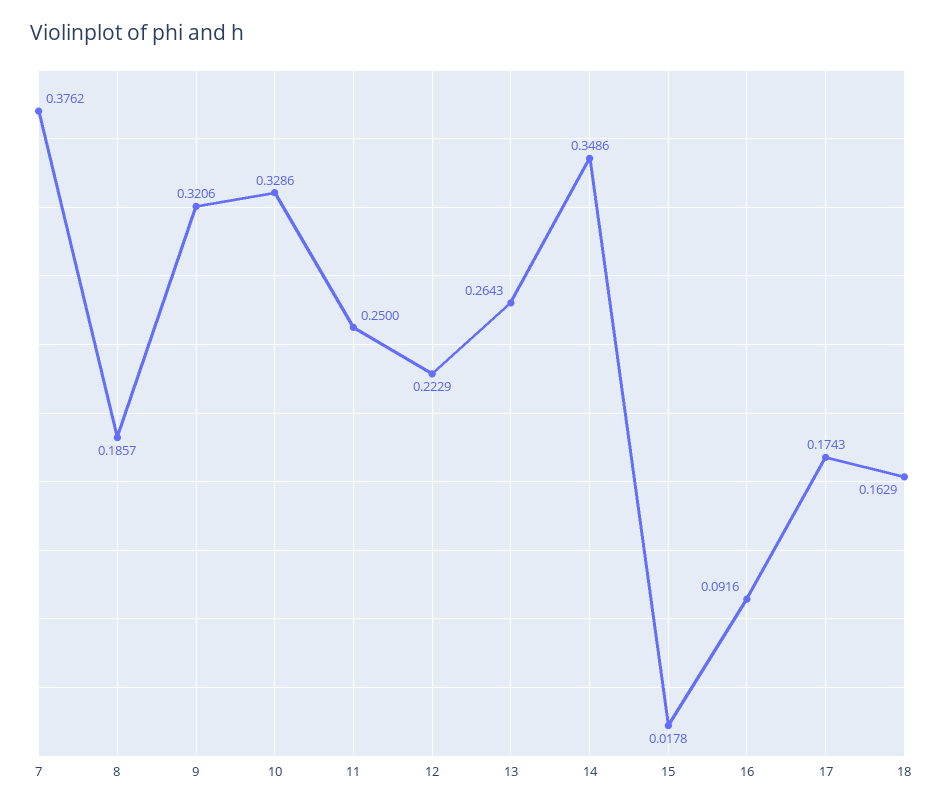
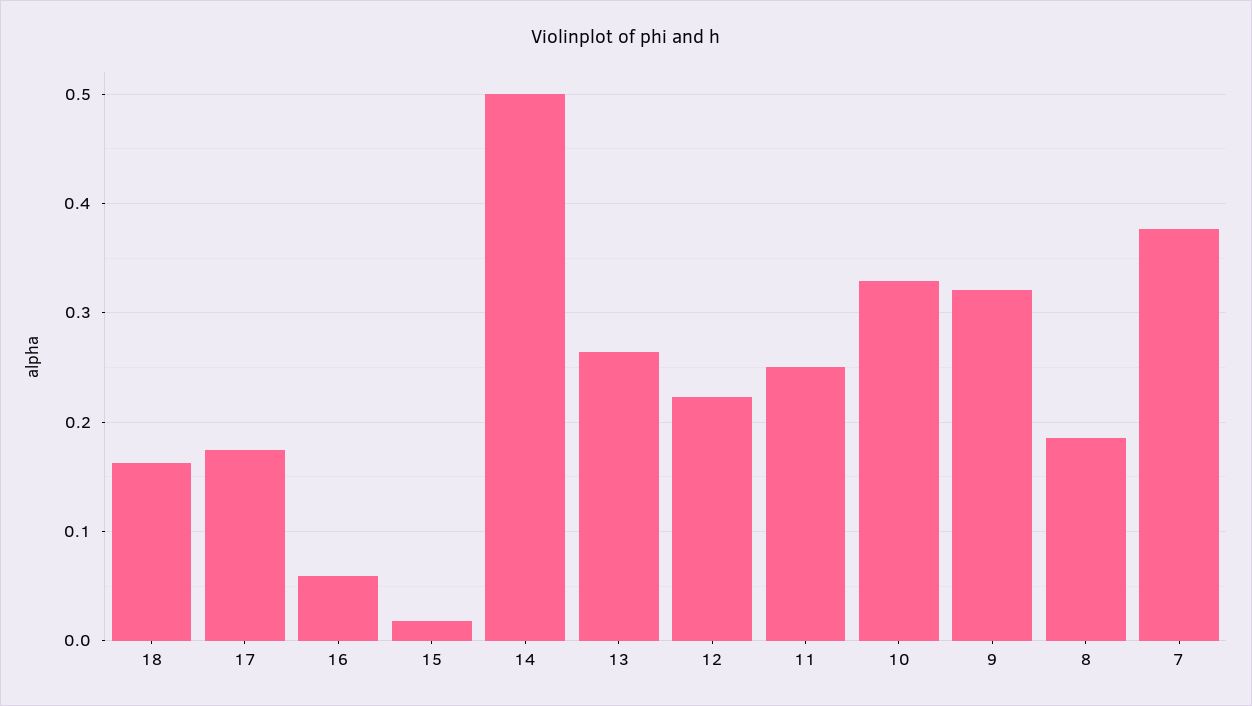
14: 0.3486 -> 0.5
16: 0.0916 -> 0.06

